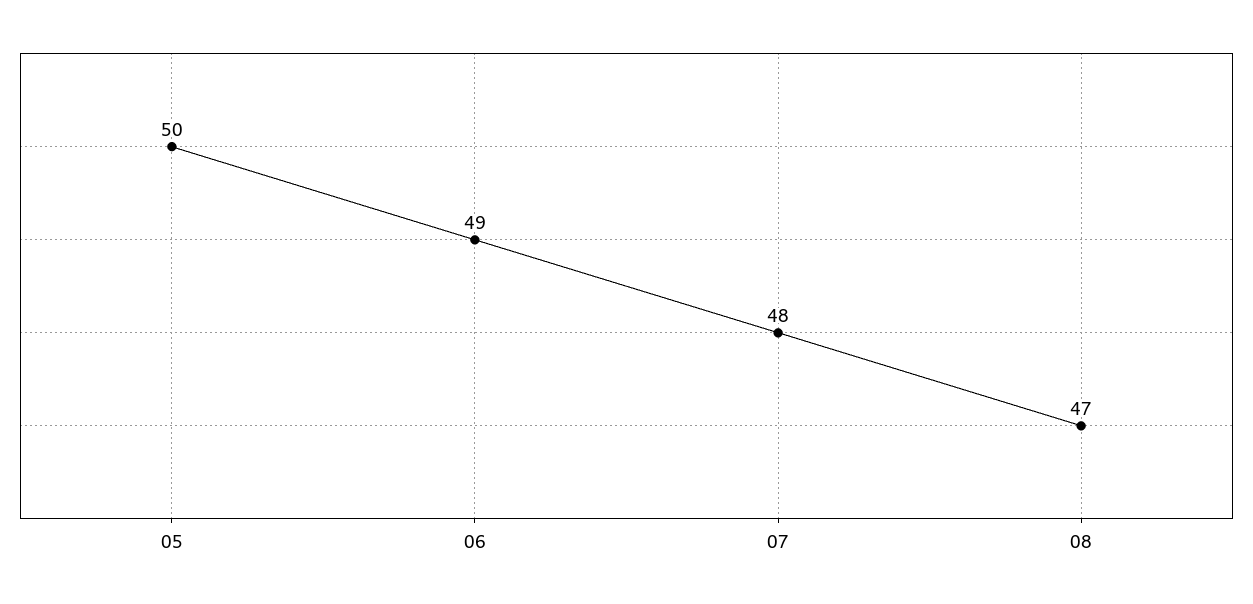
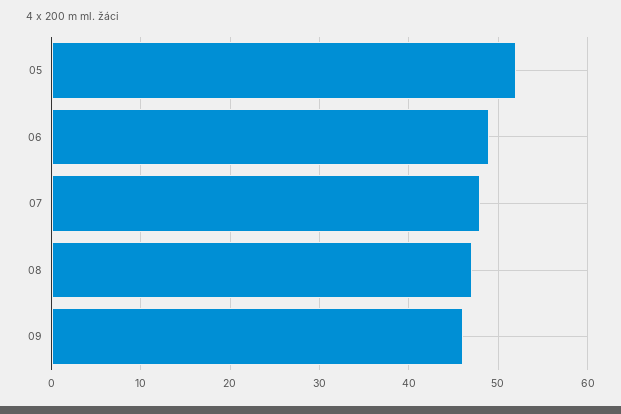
05: 50 -> 52
09: none -> 46

